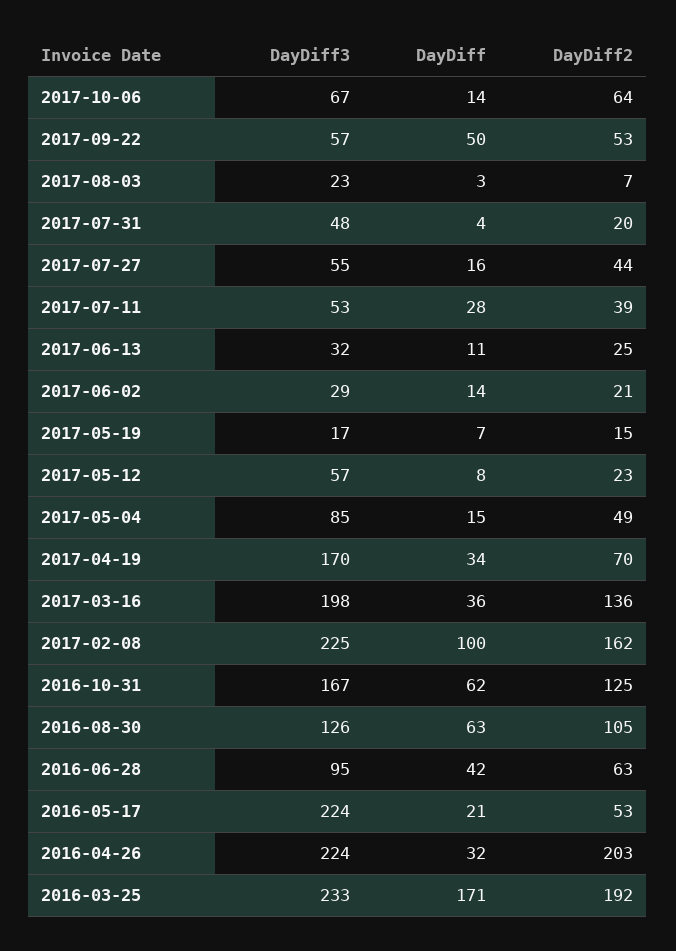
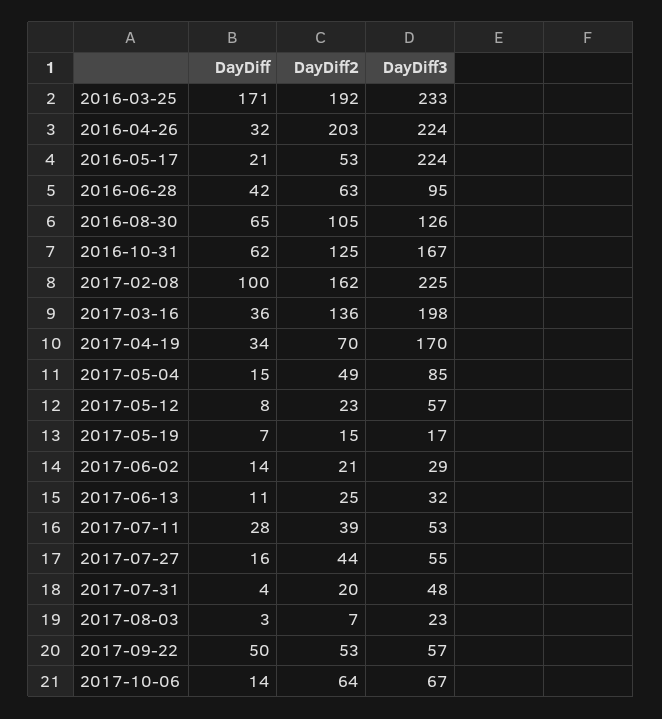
DayDiff, 2016-08-30: 63 -> 65

